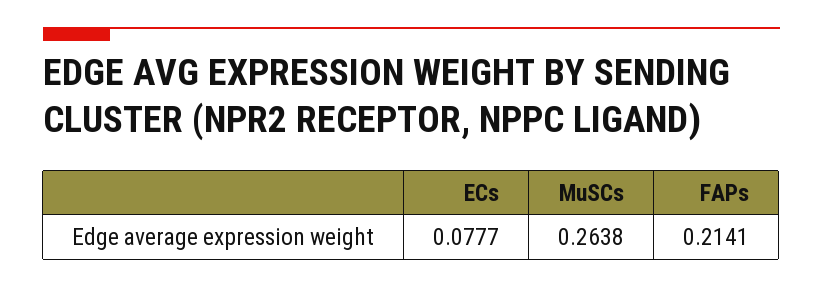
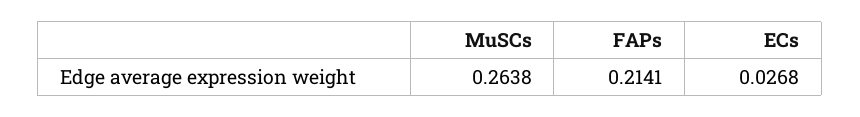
ECs: 0.0777 -> 0.0268

